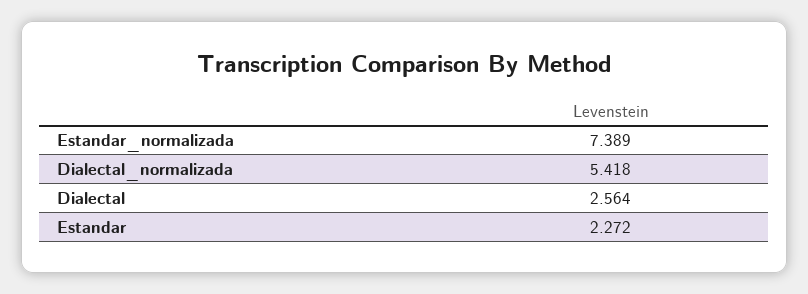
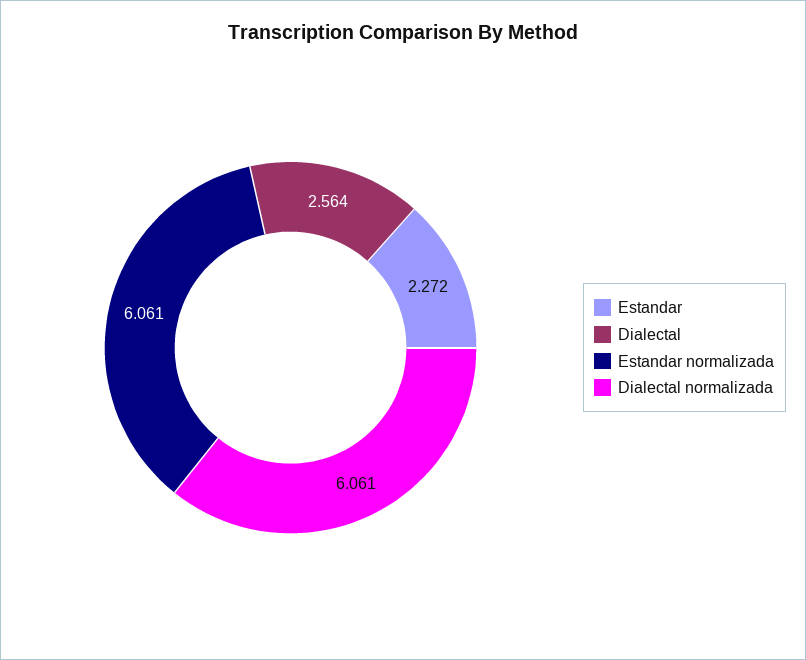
Estandar_normalizada: 7.389 -> 6.061
Dialectal_normalizada: 5.418 -> 6.061

